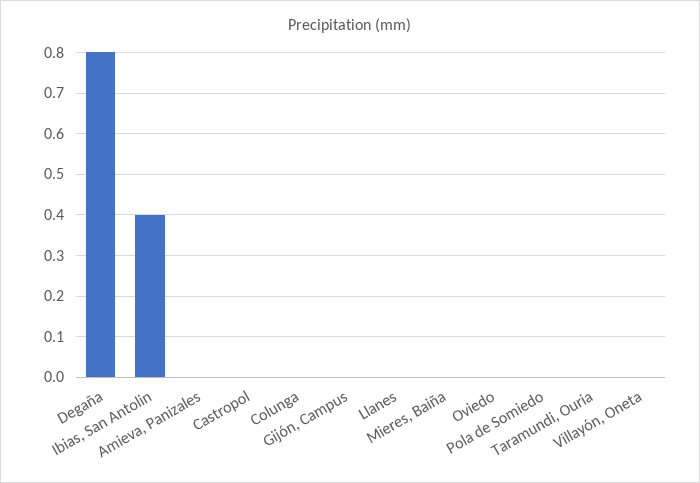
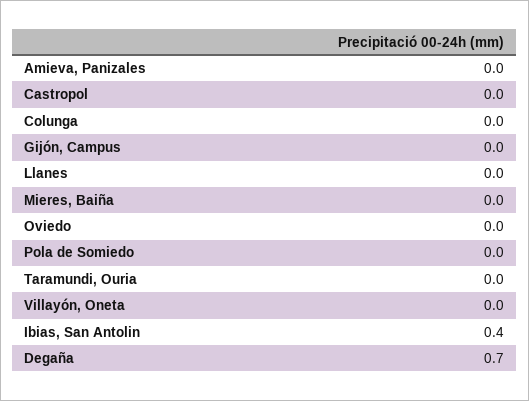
Degaña: 0.8 -> 0.7

